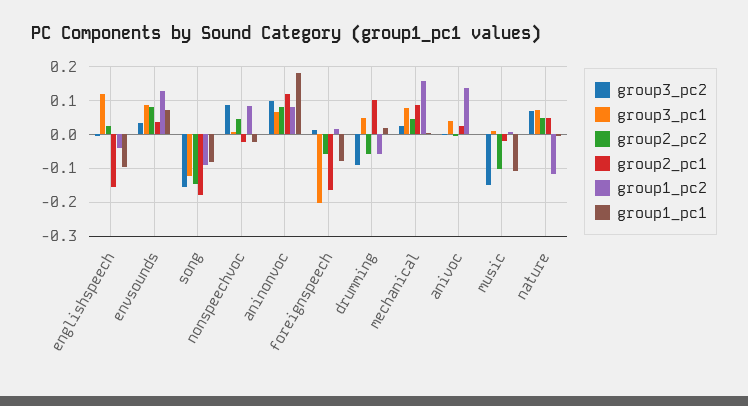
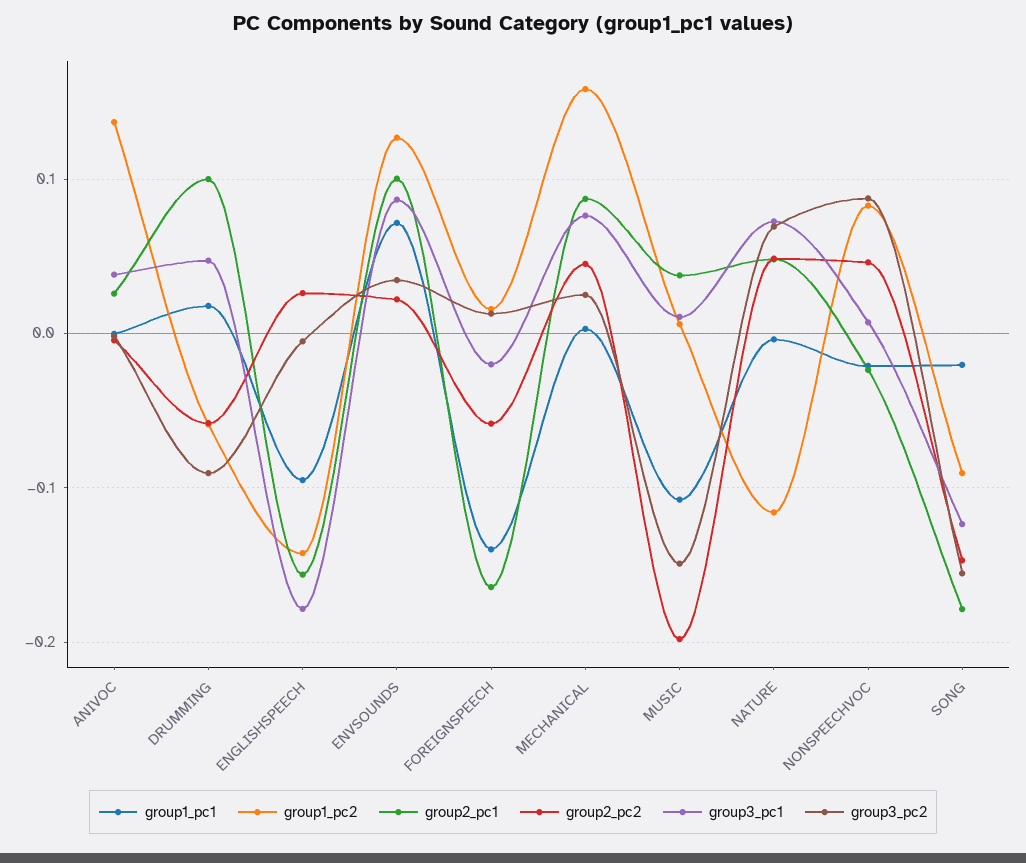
group3_pc1, englishspeech: 0.12 -> -0.18
group1_pc2, englishspeech: -0.04 -> -0.14
group2_pc2, envsounds: 0.08 -> 0.02
group2_pc1, envsounds: 0.04 -> 0.1
group1_pc1, song: -0.08 -> -0.02
group3_pc2, aninonvoc: 0.1 -> none
group3_pc1, aninonvoc: 0.06 -> none
group2_pc2, aninonvoc: 0.08 -> none
group2_pc1, aninonvoc: 0.12 -> none
group1_pc2, aninonvoc: 0.08 -> none
group1_pc1, aninonvoc: 0.18 -> none
group3_pc1, foreignspeech: -0.2 -> -0.02
group1_pc1, foreignspeech: -0.08 -> -0.14
group2_pc2, music: -0.1 -> -0.2
group2_pc1, music: -0.02 -> 0.04

